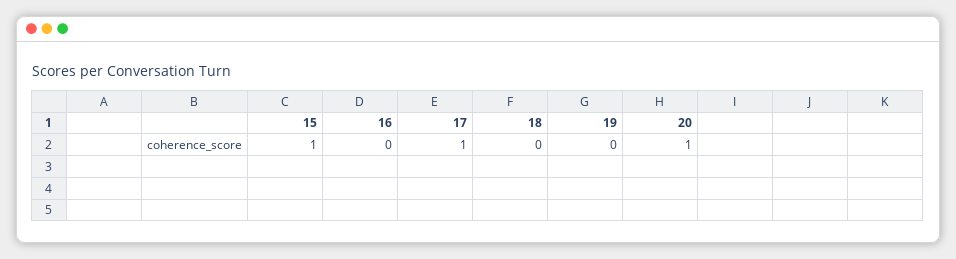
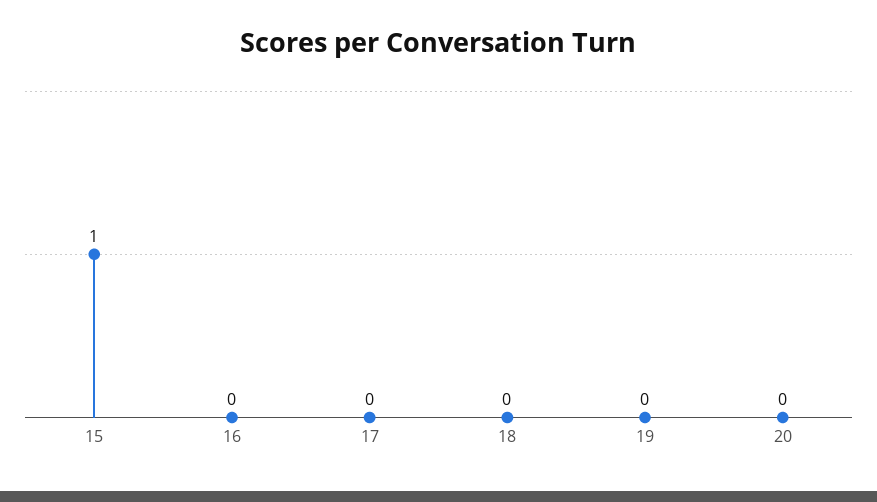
17: 1 -> 0
20: 1 -> 0

